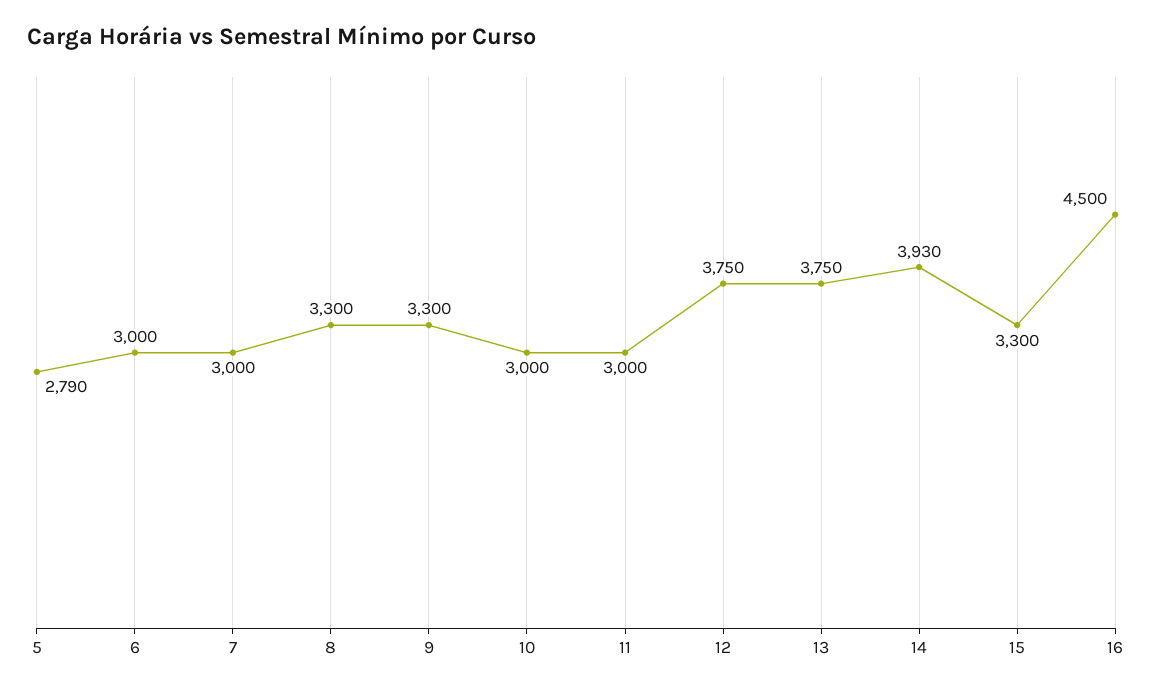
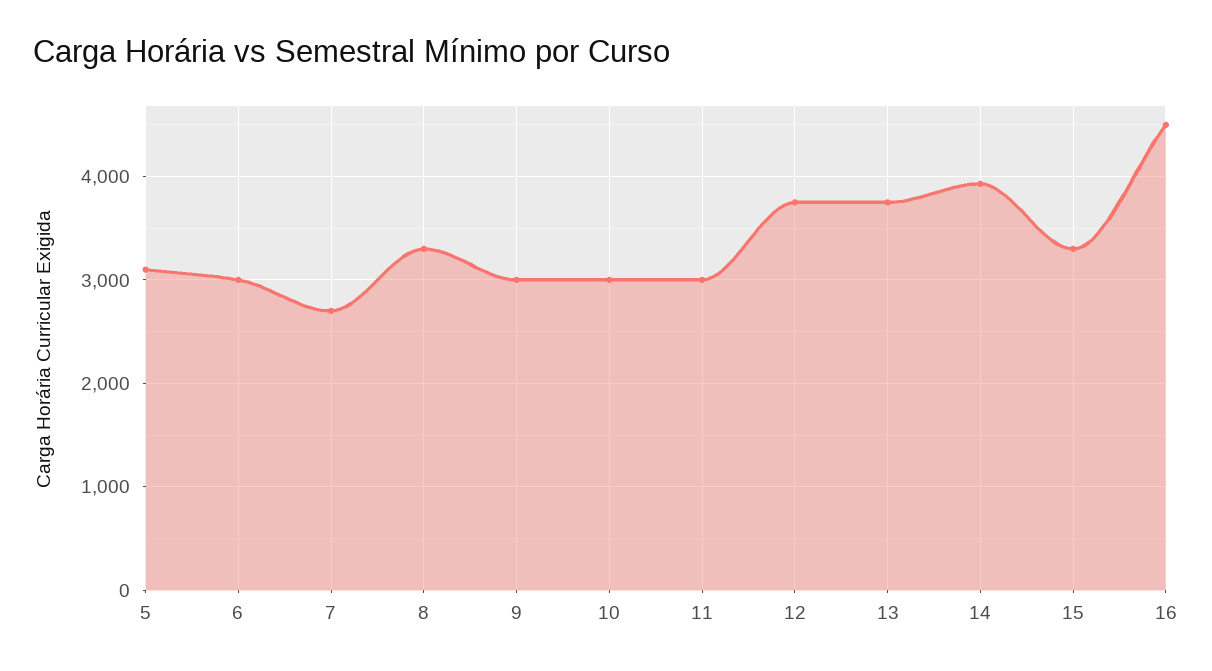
5: 2790 -> 3100
7: 3000 -> 2700
9: 3300 -> 3000

